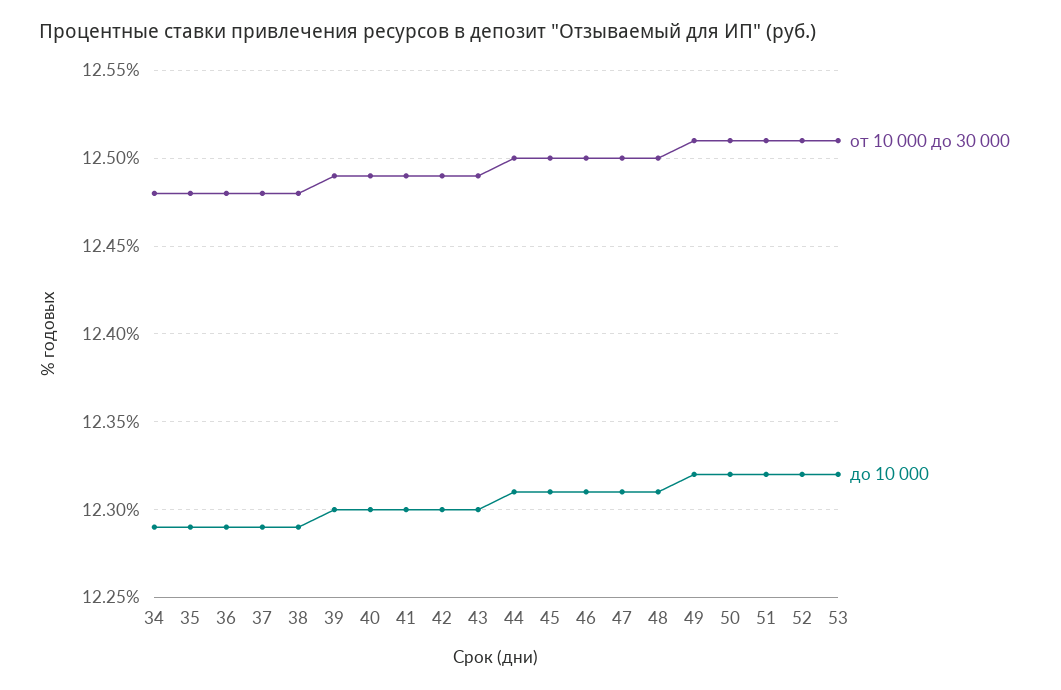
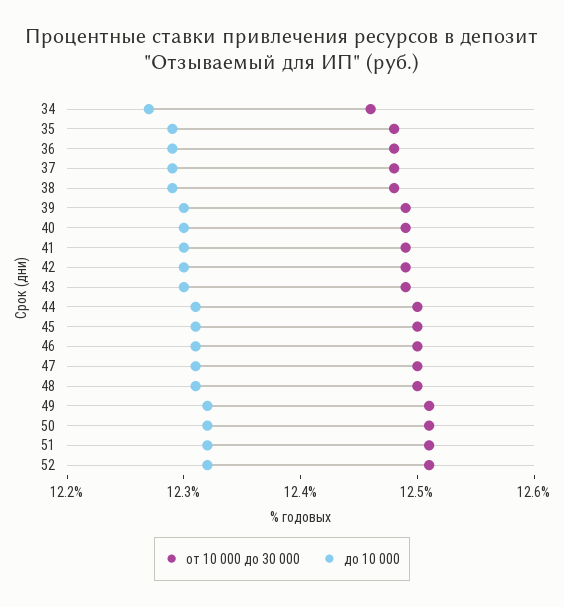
от 10 000 до 30 000, 34: 12.48 -> 12.46
до 10 000, 34: 12.29 -> 12.27
от 10 000 до 30 000, 53: 12.51 -> none
до 10 000, 53: 12.32 -> none

